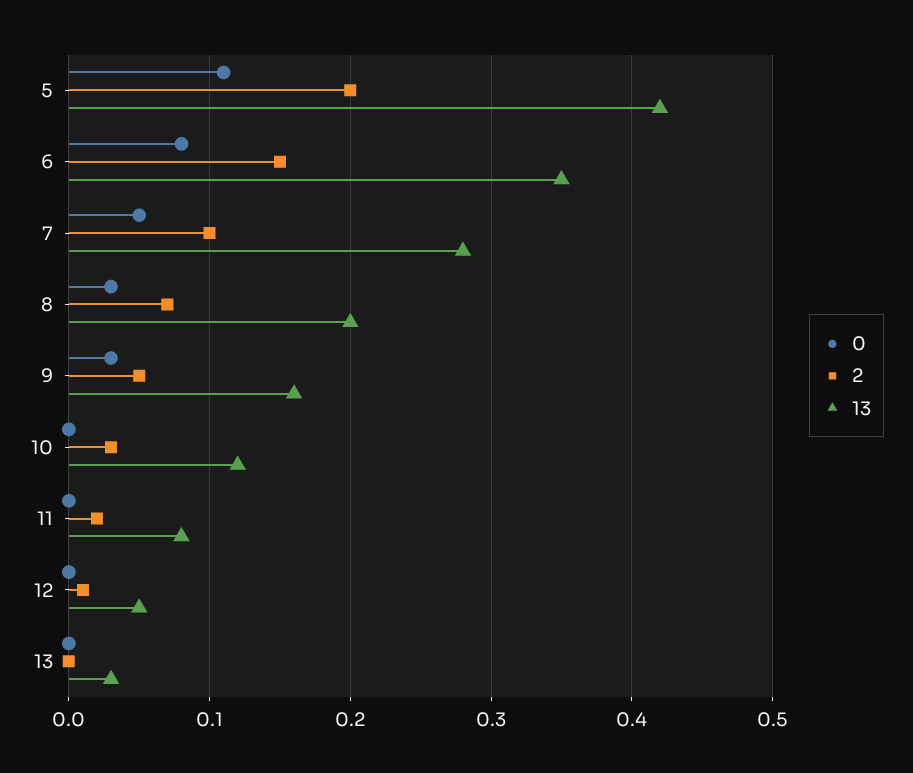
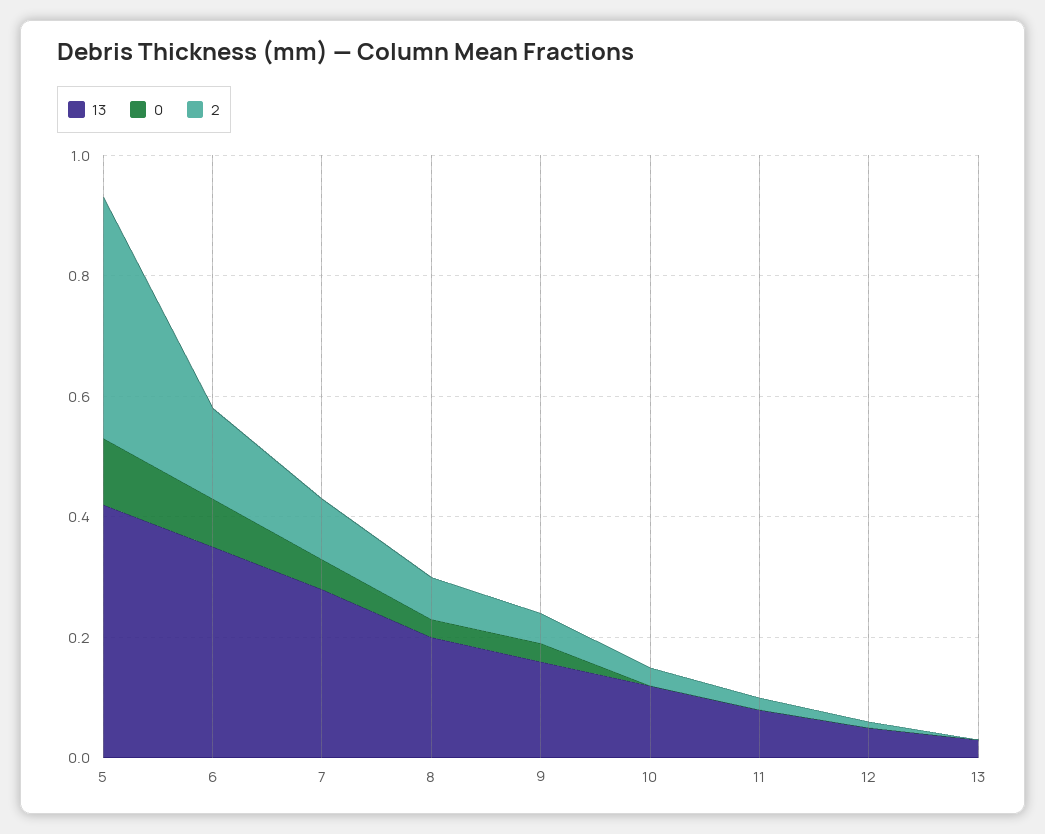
2, 5: 0.2 -> 0.4

